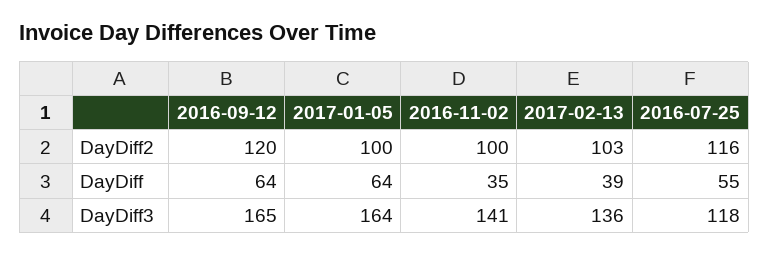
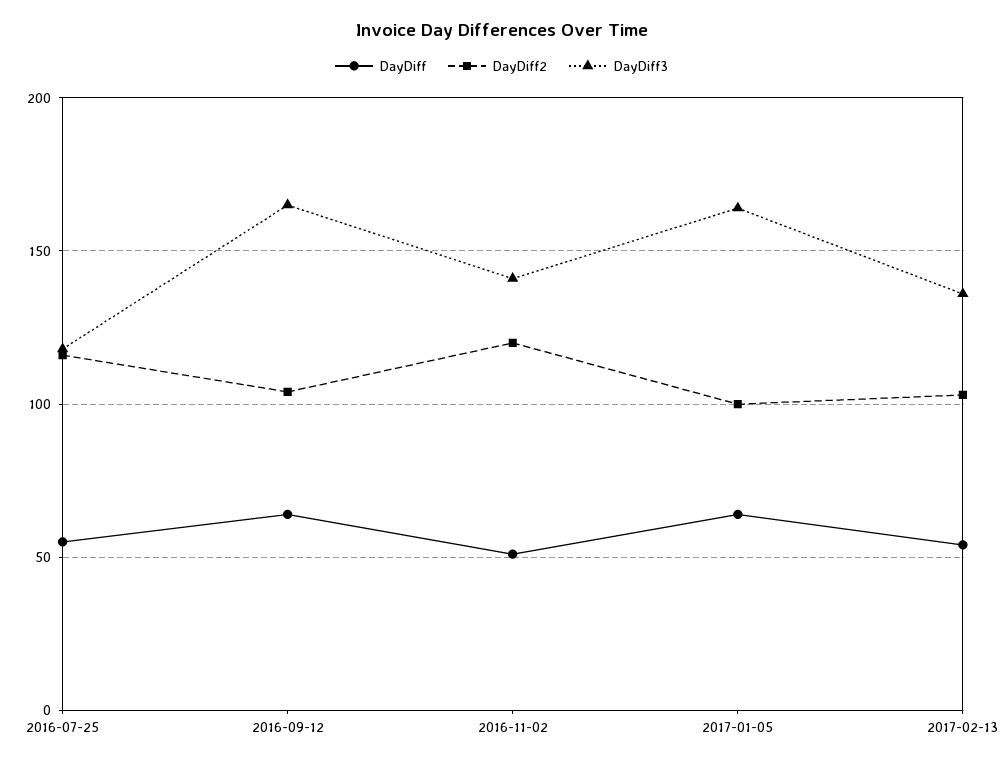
DayDiff2, 2016-09-12: 120 -> 105
DayDiff2, 2016-11-02: 100 -> 120
DayDiff, 2016-11-02: 35 -> 50
DayDiff, 2017-02-13: 39 -> 55

